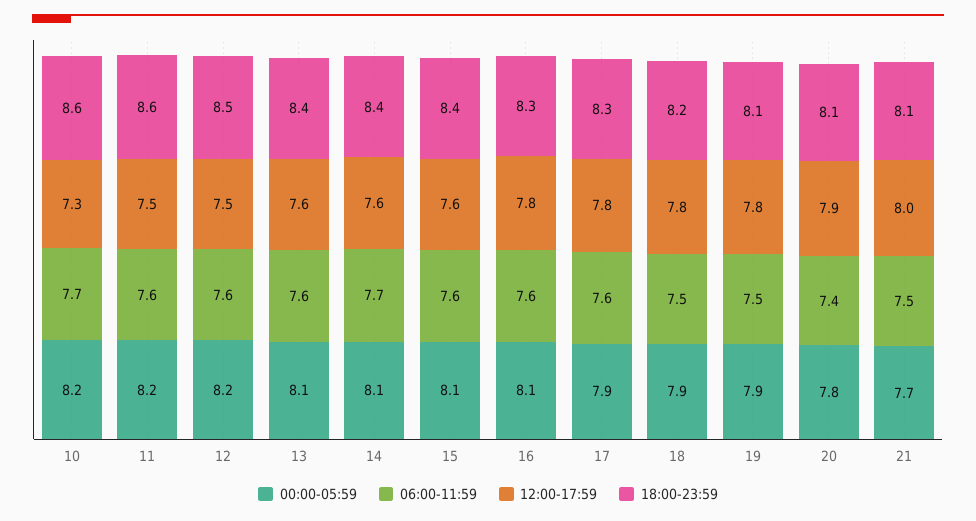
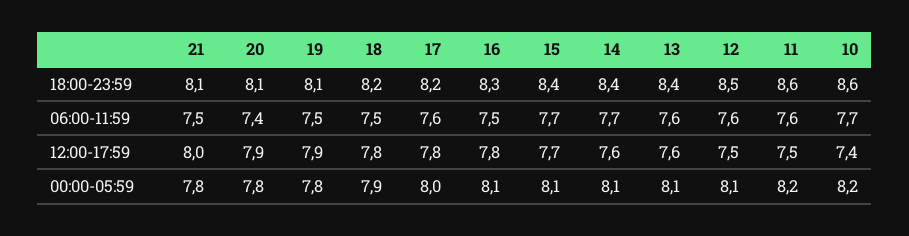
12:00-17:59, 10: 7.3 -> 7.4
00:00-05:59, 12: 8.2 -> 8.1
06:00-11:59, 15: 7.6 -> 7.7
12:00-17:59, 15: 7.6 -> 7.7
06:00-11:59, 16: 7.6 -> 7.5
00:00-05:59, 17: 7.9 -> 8
18:00-23:59, 17: 8.3 -> 8.2
00:00-05:59, 19: 7.9 -> 7.8
12:00-17:59, 19: 7.8 -> 7.9
00:00-05:59, 21: 7.7 -> 7.8

